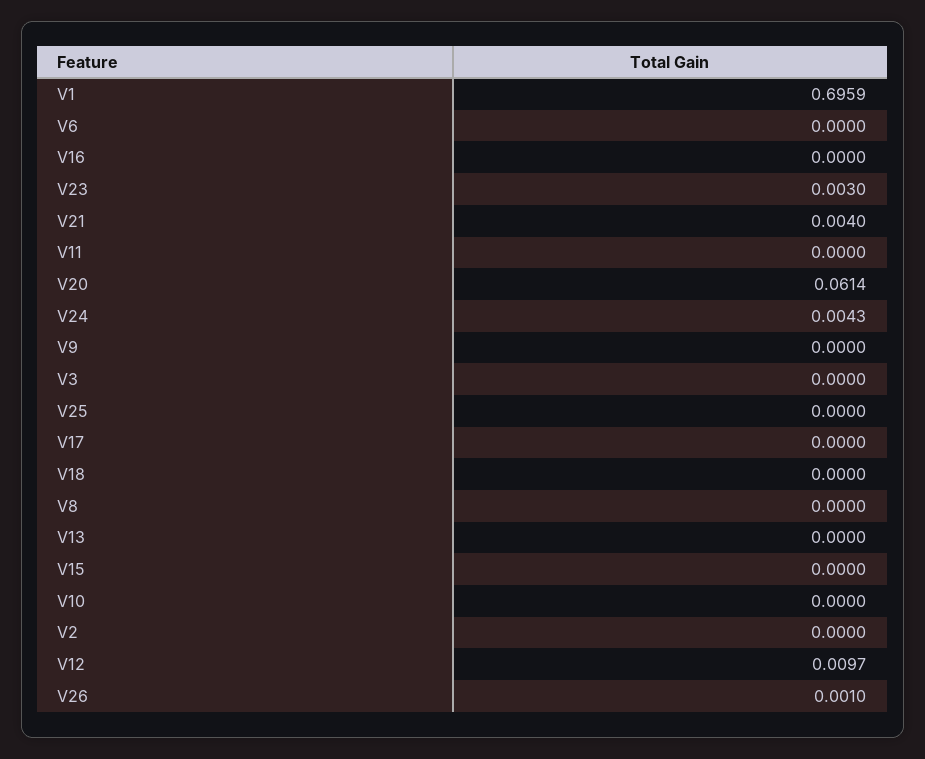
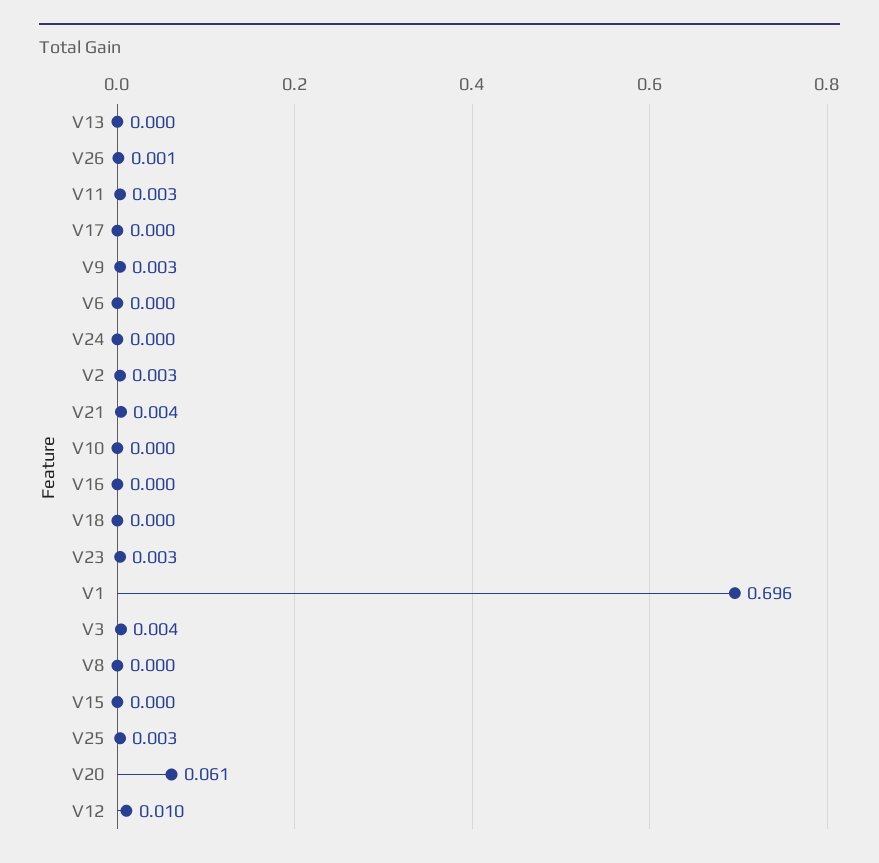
V11: 0 -> 0.003
V24: 0.0043 -> 0
V9: 0 -> 0.003
V3: 0 -> 0.004
V25: 0 -> 0.003
V2: 0 -> 0.003

